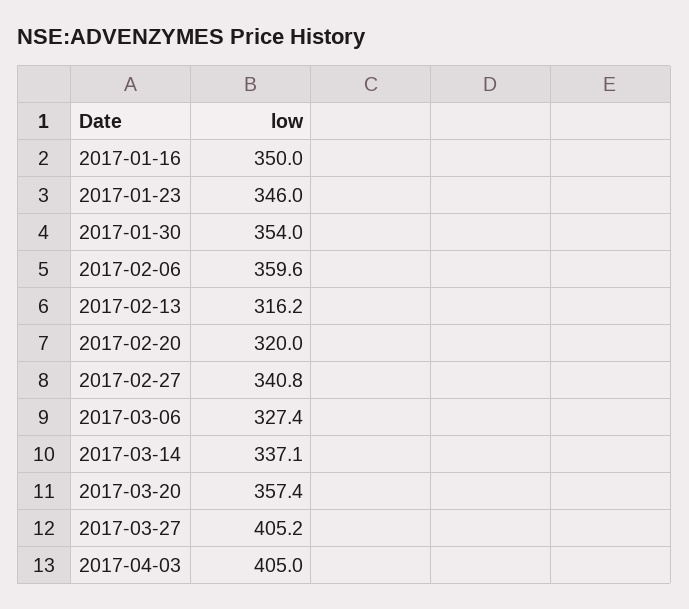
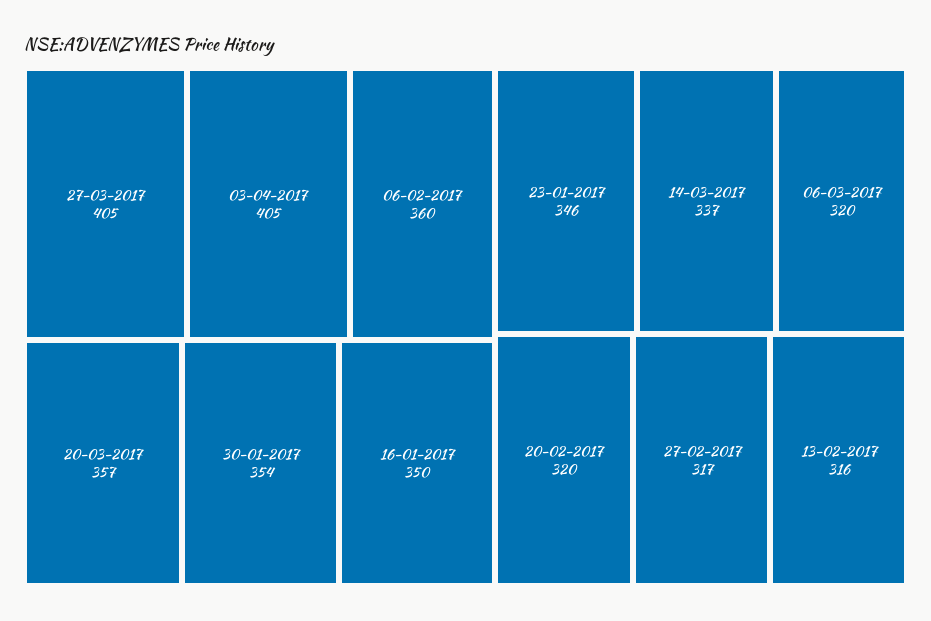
2017-02-27: 340.8 -> 317
2017-03-06: 327.4 -> 320

